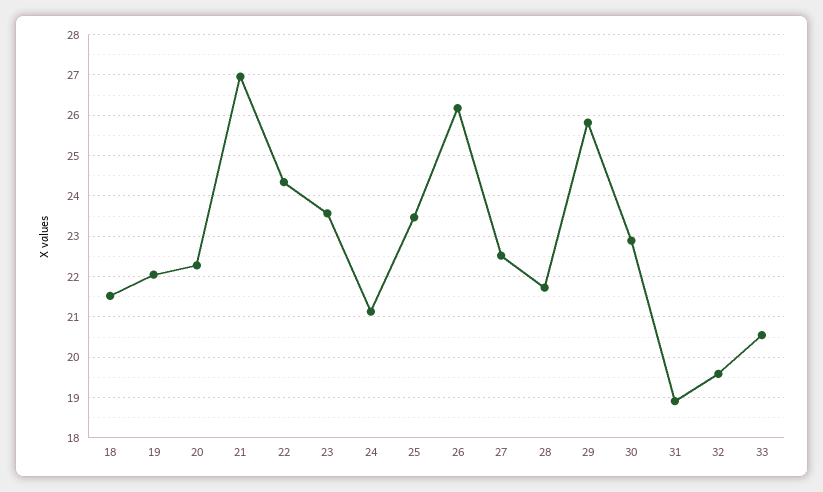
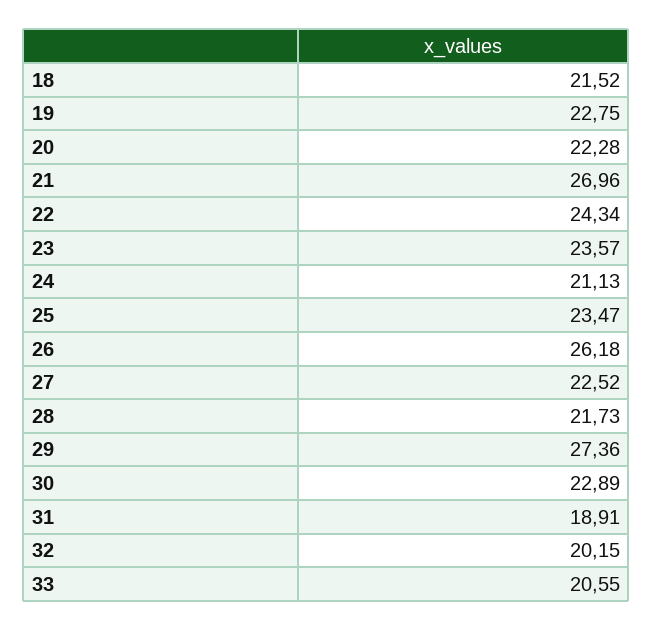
19: 22 -> 22.75
29: 25.8 -> 27.36
32: 19.6 -> 20.15

